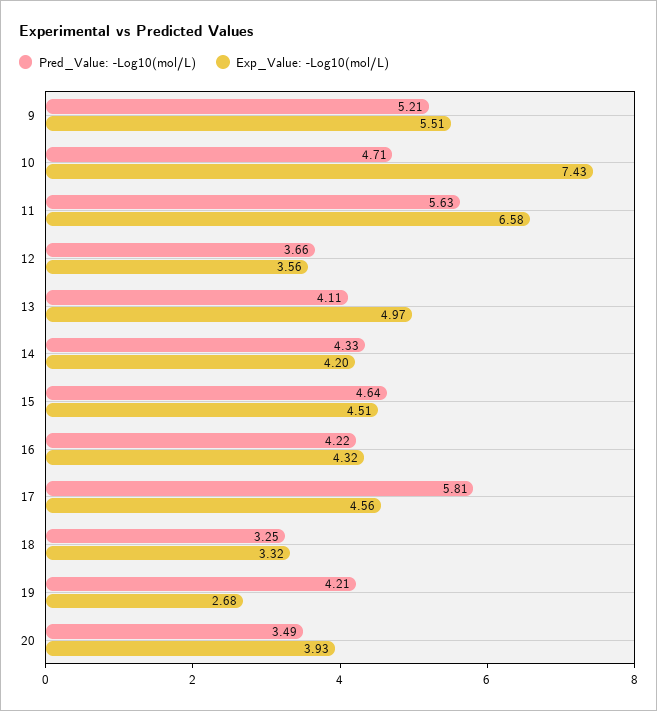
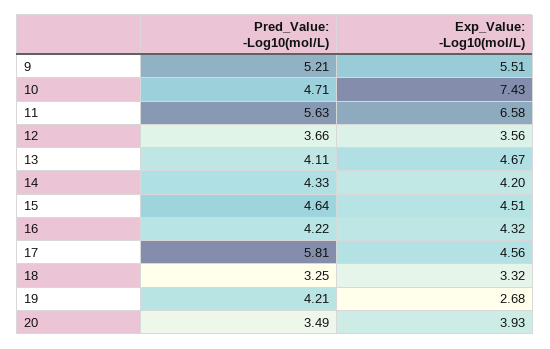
Exp_Value: -Log10(mol/L), 13: 4.97 -> 4.67

